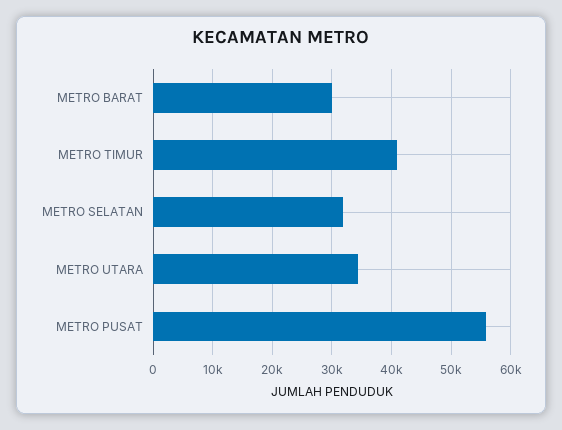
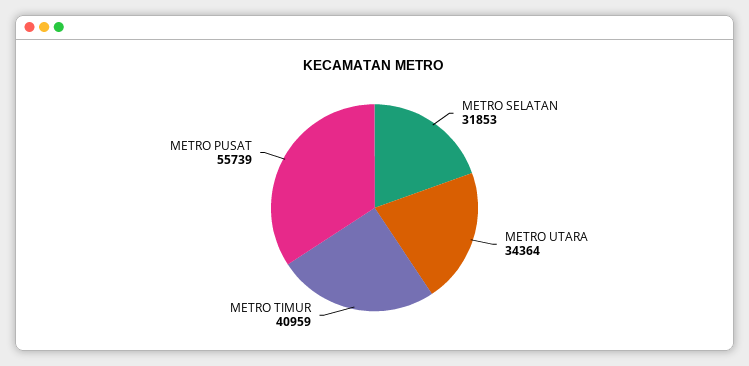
METRO BARAT: 30000 -> none

